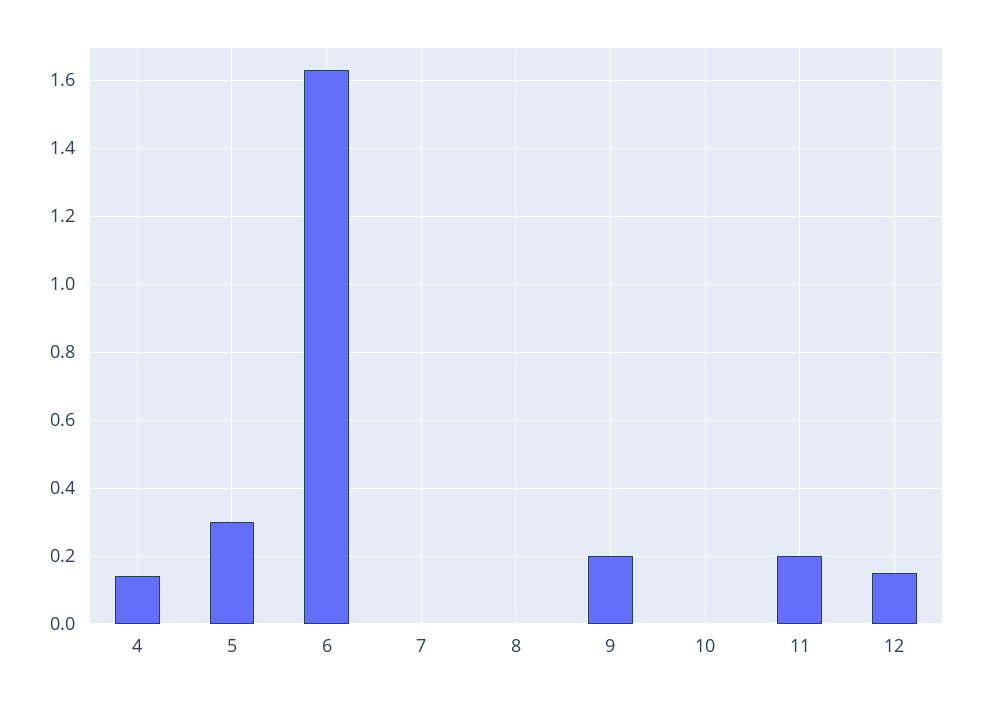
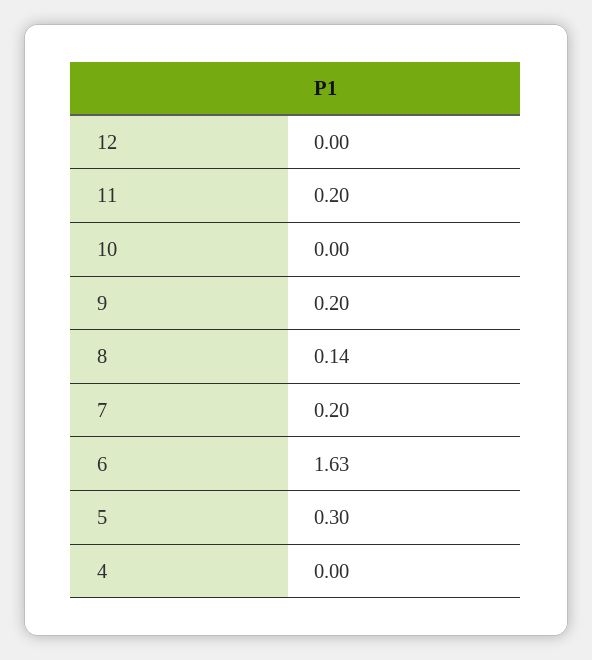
4: 0.15 -> 0
7: 0 -> 0.2
8: 0 -> 0.14
12: 0.15 -> 0

